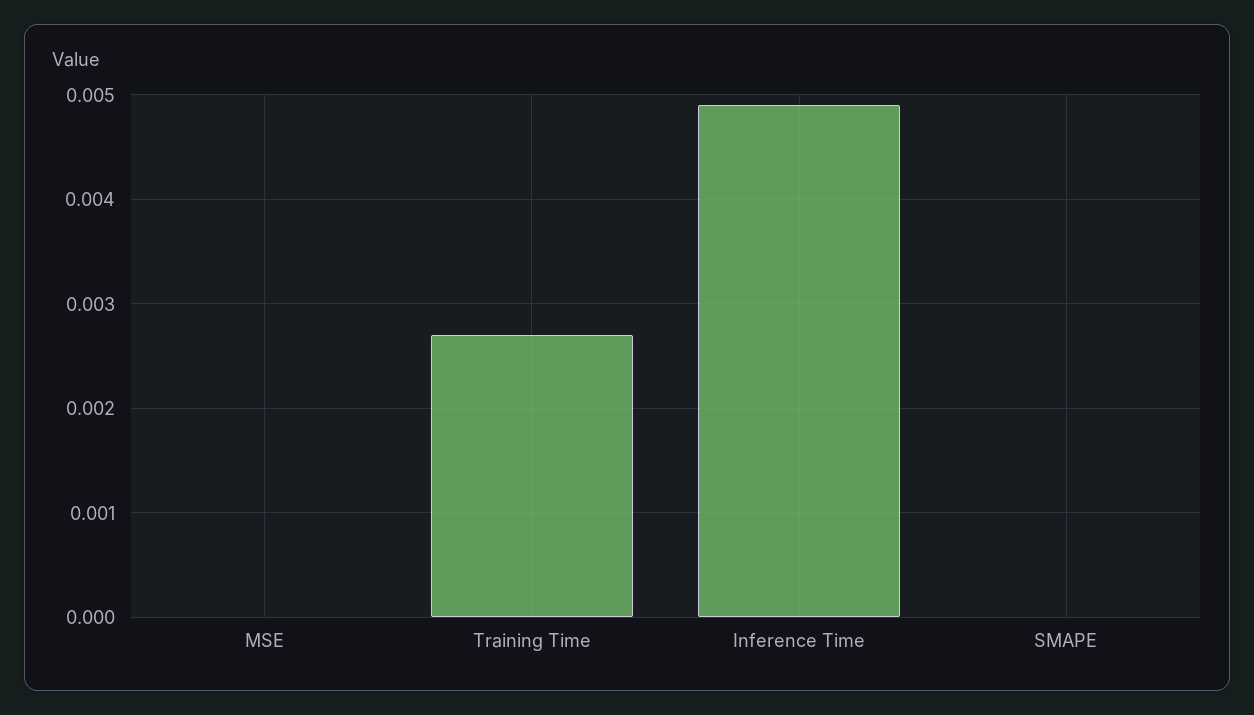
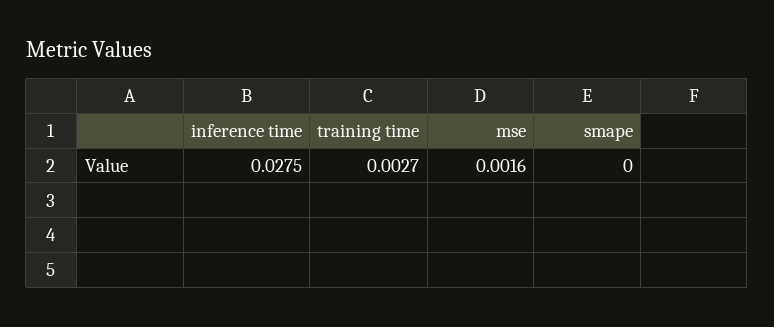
MSE: 0 -> 0.0016
Inference Time: 0.0049 -> 0.0275

